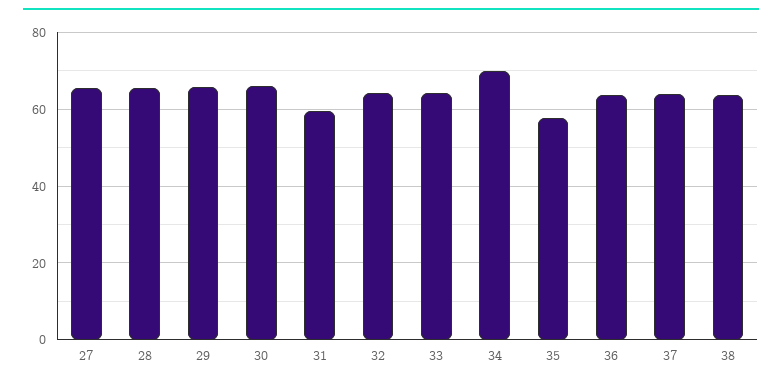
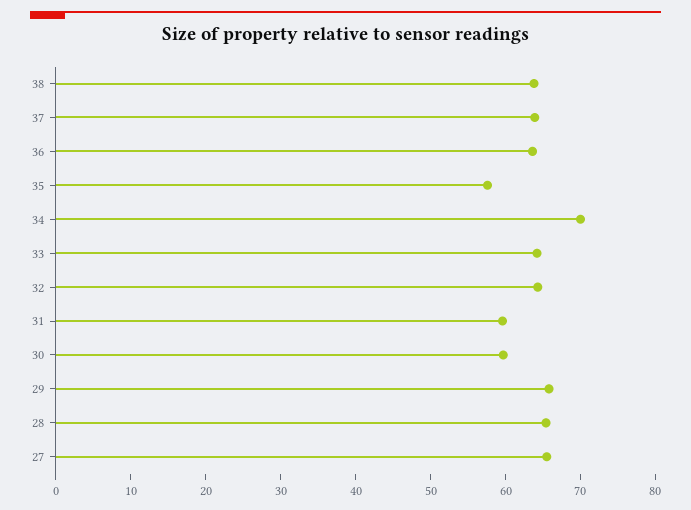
30: 66 -> 60

